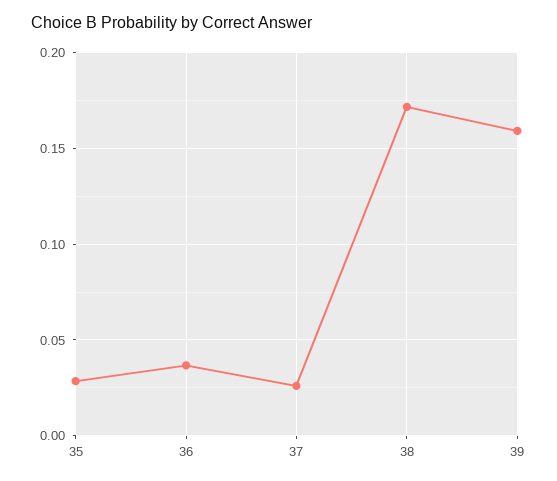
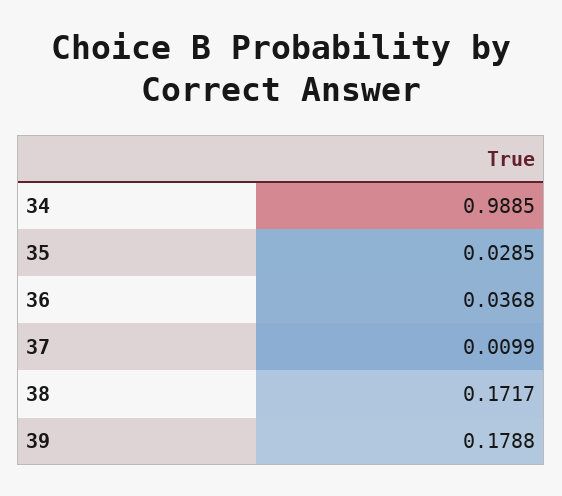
37: 0.025 -> 0.0099
39: 0.16 -> 0.1788
34: none -> 0.9885

